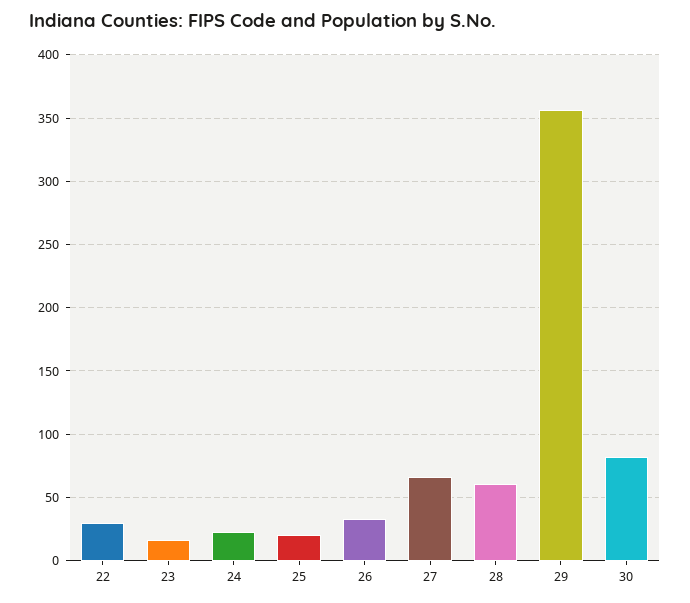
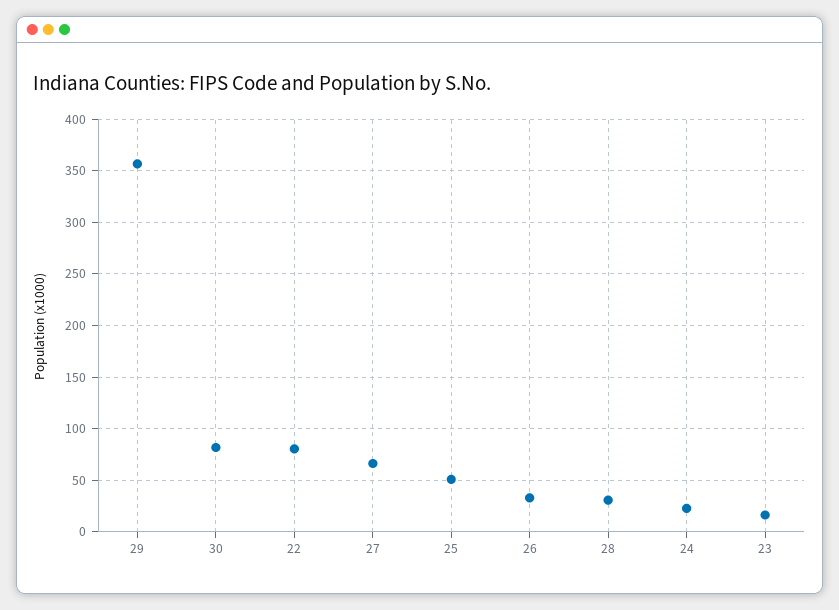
22: 30 -> 80
25: 20 -> 50
28: 60 -> 30

